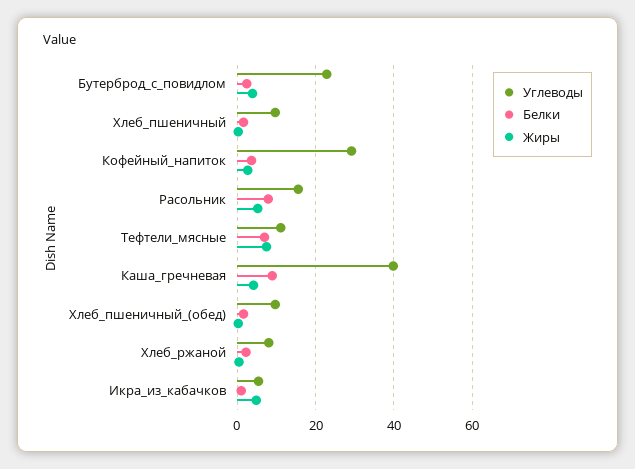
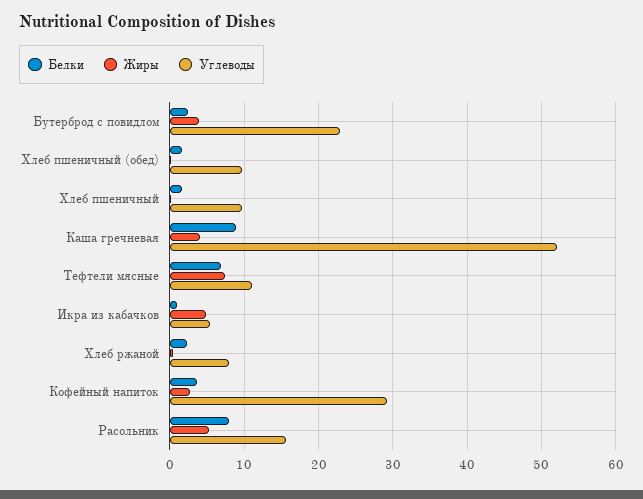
Углеводы, Каша_гречневая: 40 -> 52

